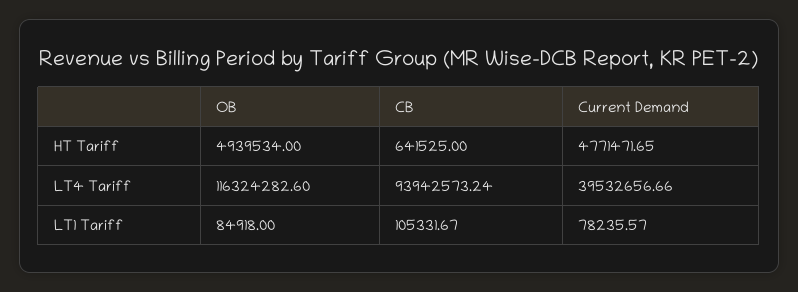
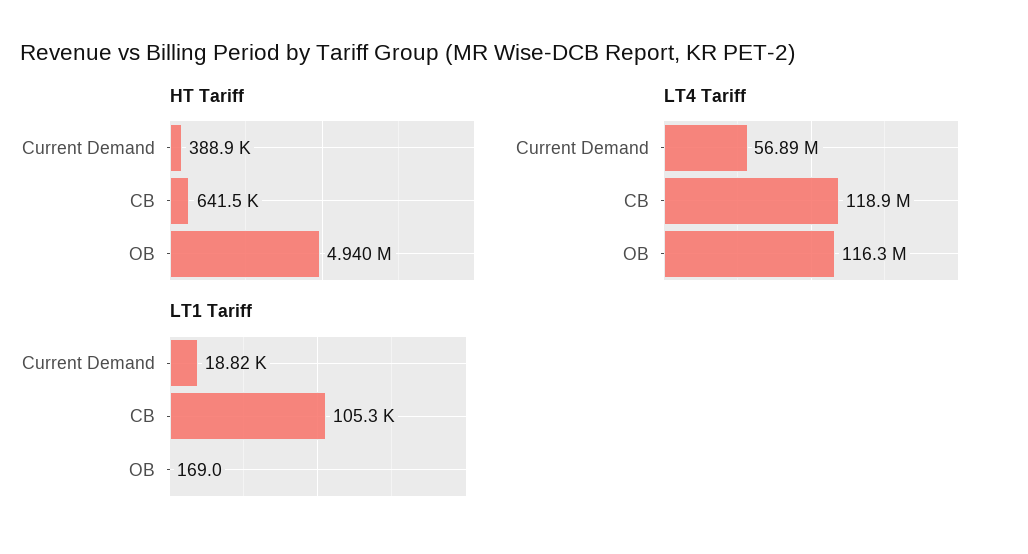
HT Tariff, Current Demand: 4771471.65 -> 388900
LT4 Tariff, CB: 93942573.24 -> 118900000
LT4 Tariff, Current Demand: 39532656.66 -> 56890000
LT1 Tariff, OB: 84918 -> 169
LT1 Tariff, Current Demand: 78235.57 -> 18820

